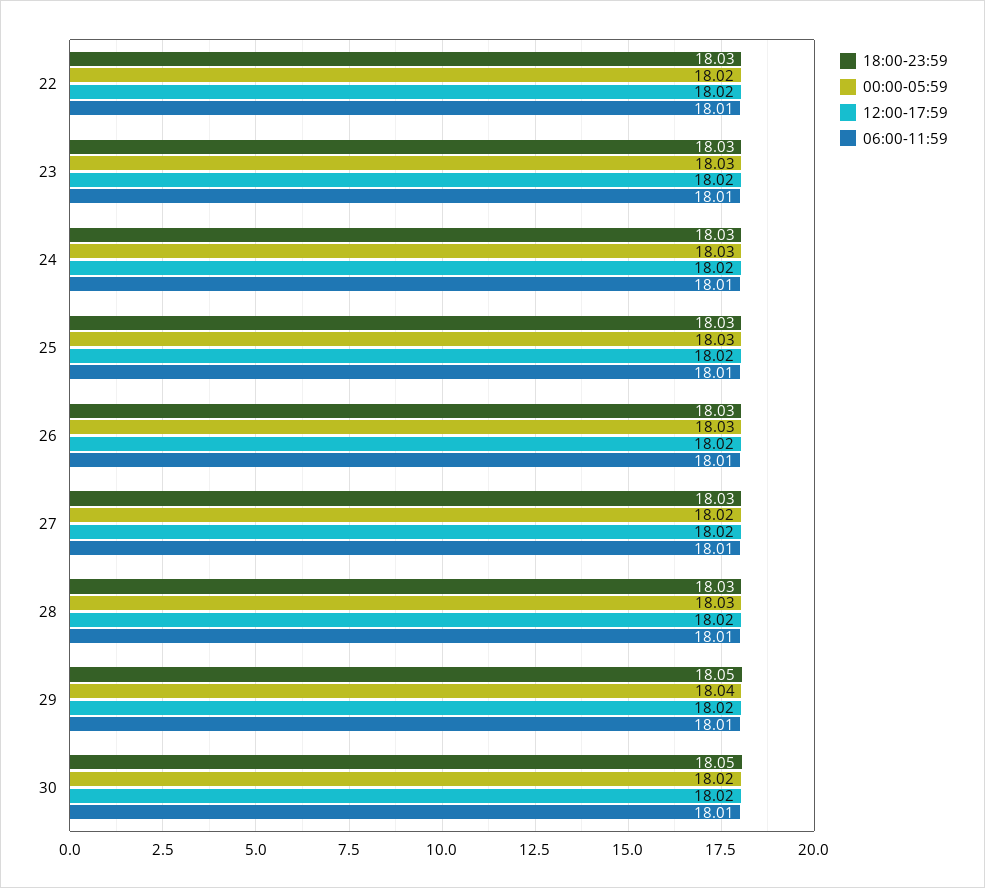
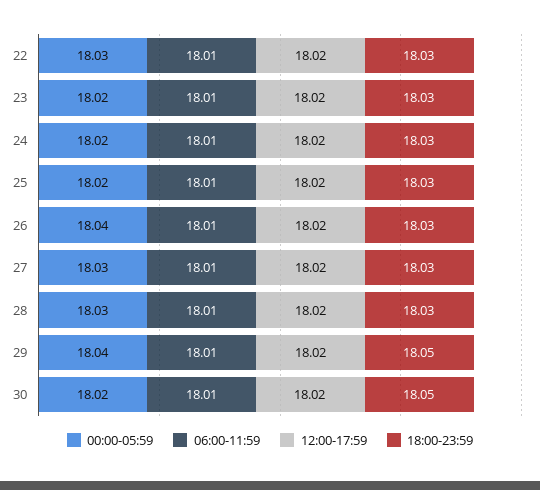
00:00-05:59, 22: 18.02 -> 18.03
00:00-05:59, 23: 18.03 -> 18.02
00:00-05:59, 24: 18.03 -> 18.02
00:00-05:59, 25: 18.03 -> 18.02
00:00-05:59, 26: 18.03 -> 18.04
00:00-05:59, 27: 18.02 -> 18.03

